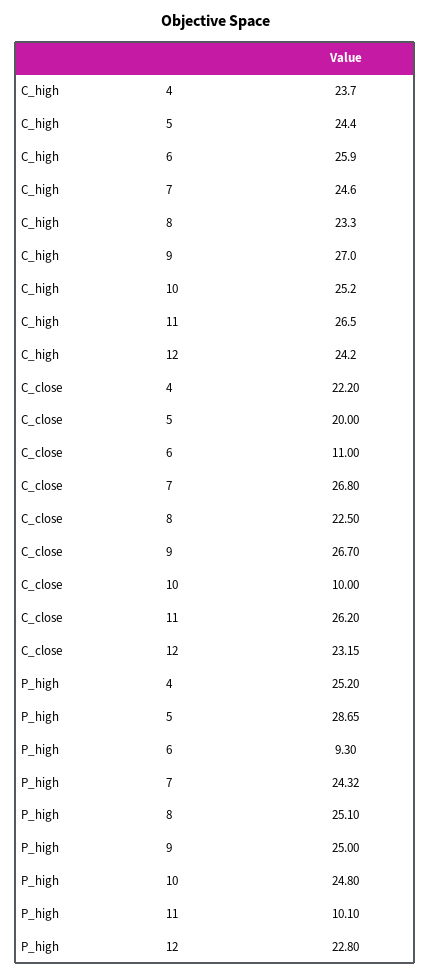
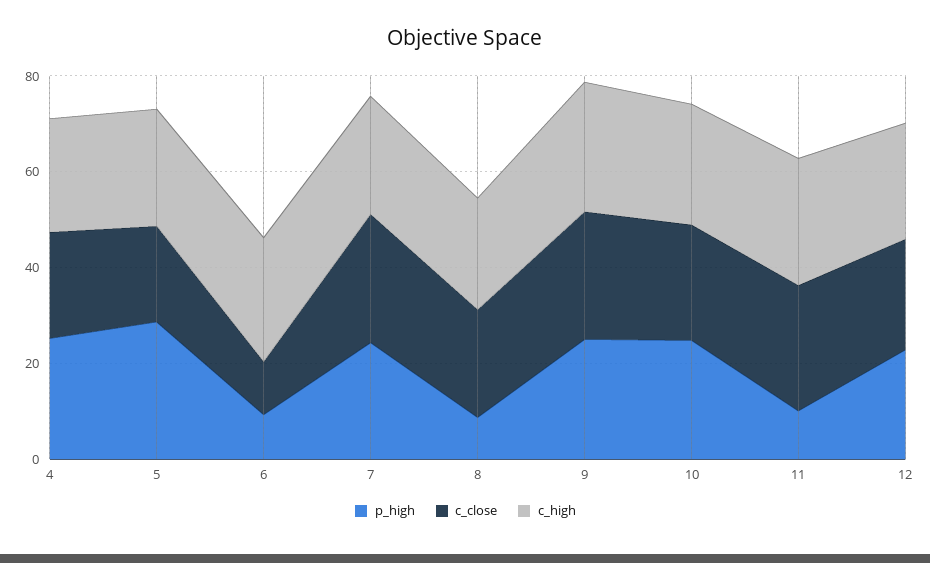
C_close, 10: 10 -> 25
P_high, 8: 25.1 -> 10

